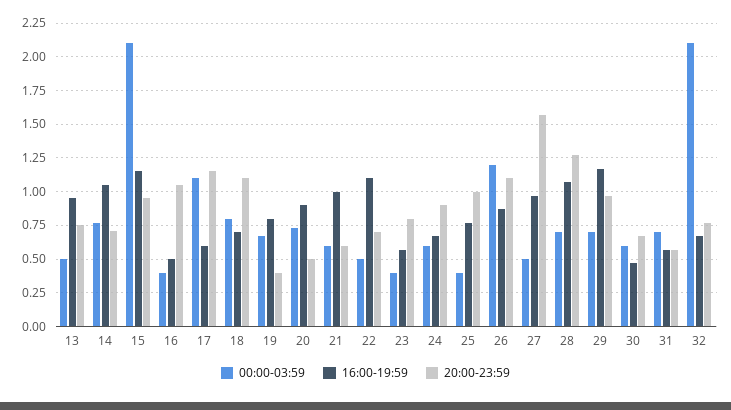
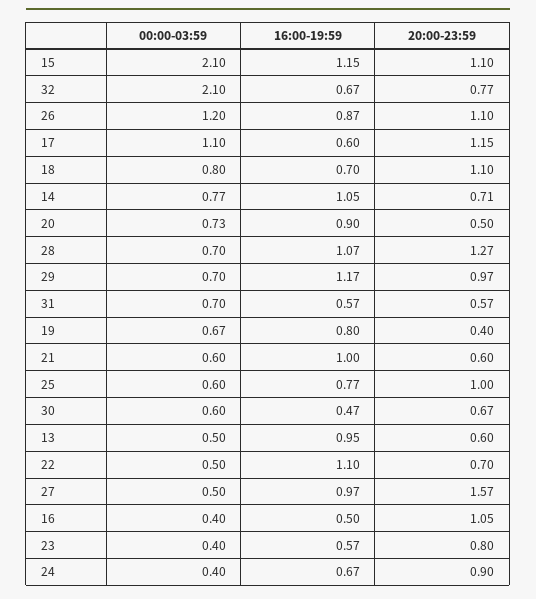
20:00-23:59, 13: 0.75 -> 0.6
20:00-23:59, 15: 0.95 -> 1.1
00:00-03:59, 24: 0.6 -> 0.4
00:00-03:59, 25: 0.4 -> 0.6

